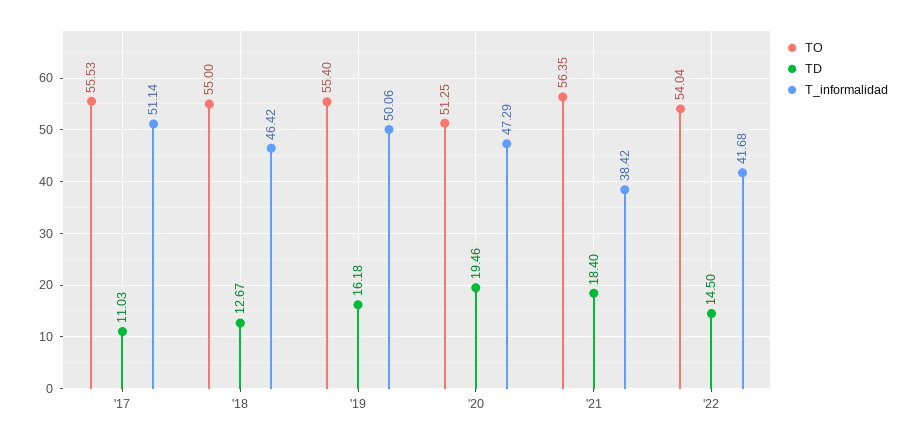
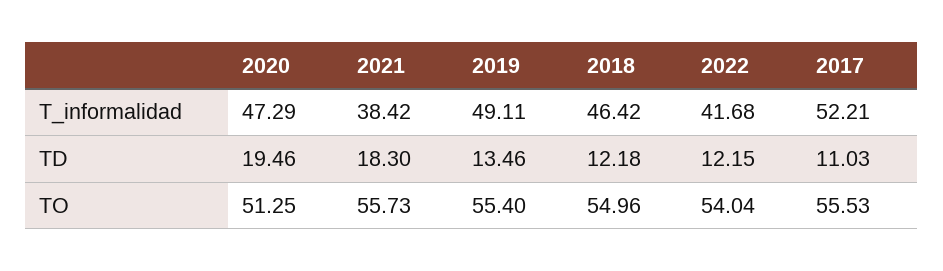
T_informalidad, '17: 51.14 -> 52.21
TO, '18: 55 -> 54.96
TD, '18: 12.67 -> 12.18
TD, '19: 16.18 -> 13.46
T_informalidad, '19: 50.06 -> 49.11
TO, '21: 56.35 -> 55.73
TD, '21: 18.4 -> 18.3
TD, '22: 14.5 -> 12.15

